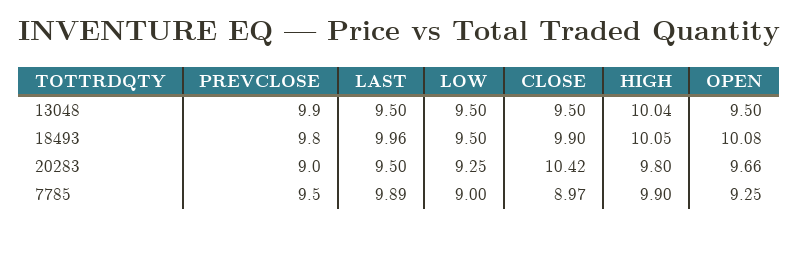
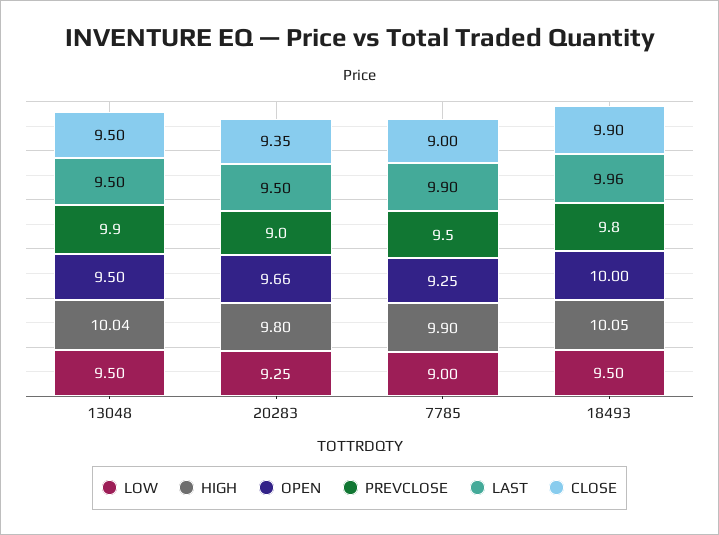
OPEN, 18493: 10.08 -> 10
CLOSE, 20283: 10.42 -> 9.35
LAST, 7785: 9.89 -> 9.9
CLOSE, 7785: 8.97 -> 9

